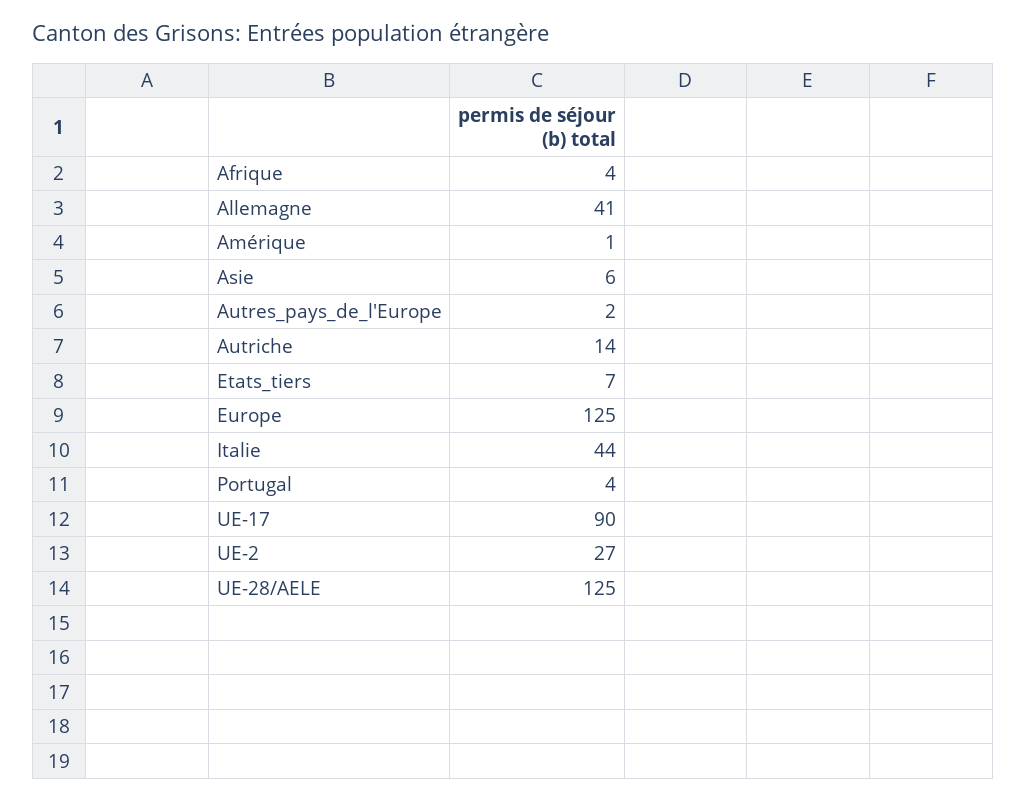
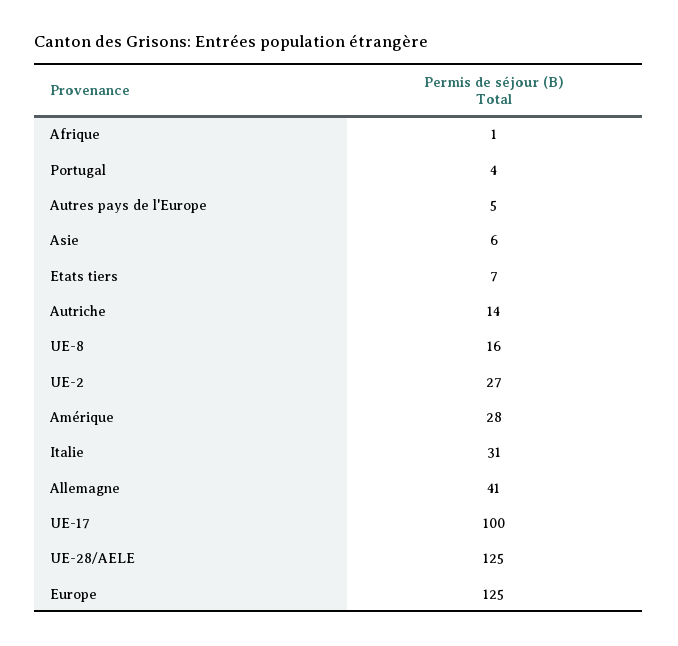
Afrique: 4 -> 1
Amérique: 1 -> 28
Autres_pays_de_l'Europe: 2 -> 5
Italie: 44 -> 31
UE-17: 90 -> 100
UE-8: none -> 16

